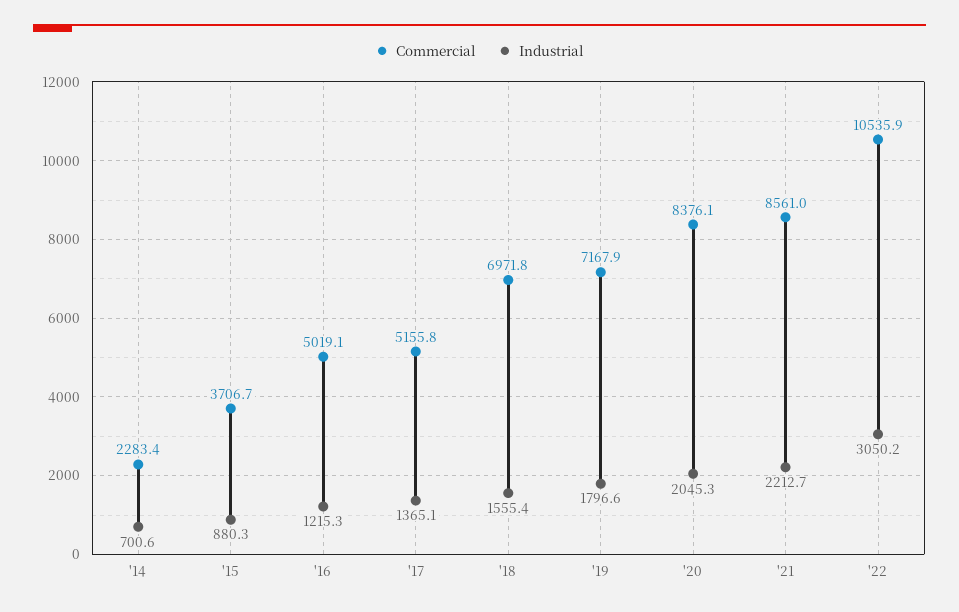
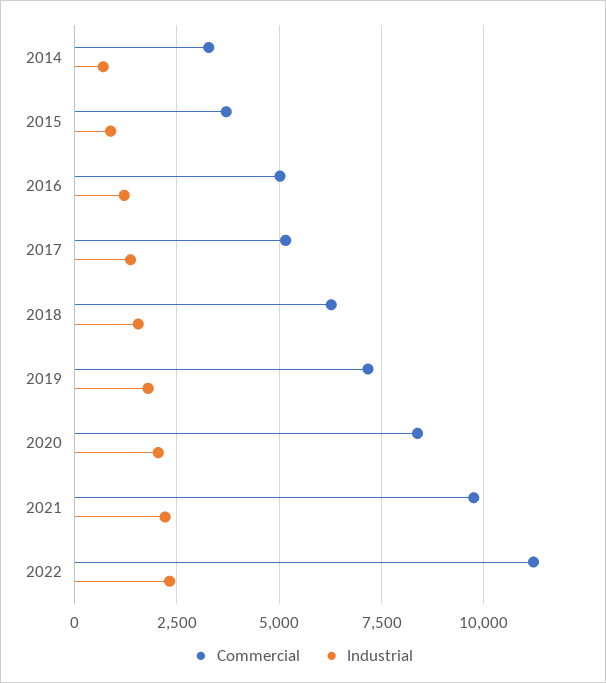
Commercial, '14: 2283.4 -> 3250
Commercial, '18: 6971.8 -> 6250
Commercial, '21: 8561 -> 9750
Commercial, '22: 10535.9 -> 11250
Industrial, '22: 3050.2 -> 2250

